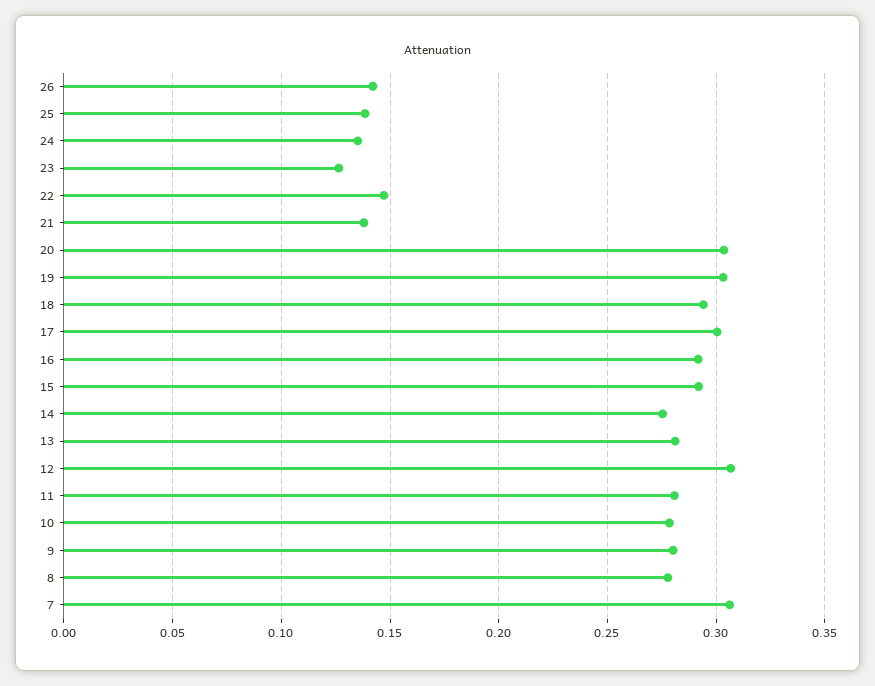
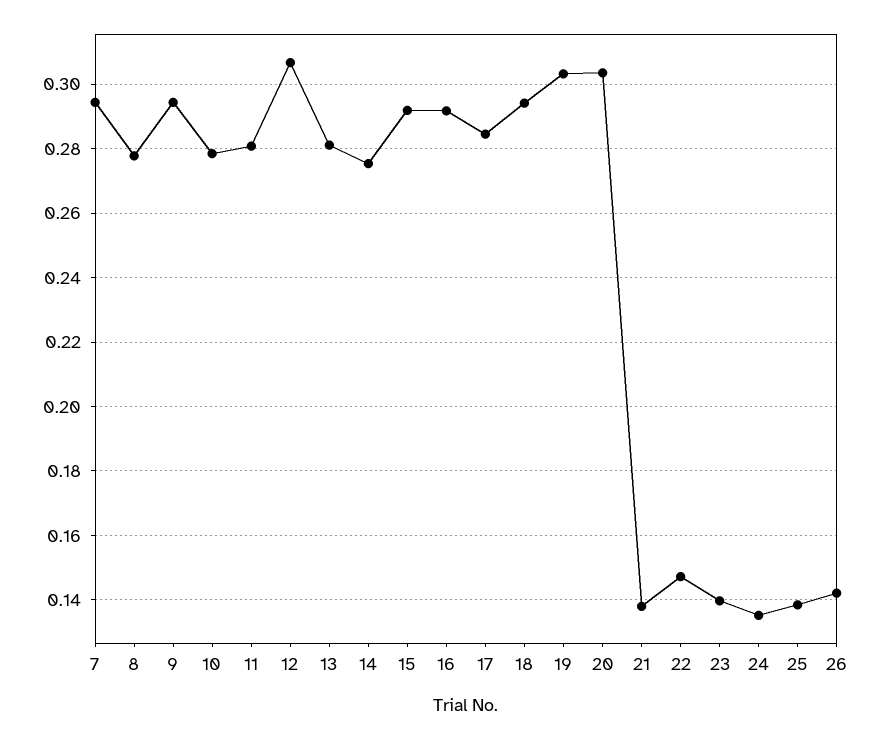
23: 0.125 -> 0.14
17: 0.3 -> 0.284
9: 0.28 -> 0.294
7: 0.305 -> 0.294

